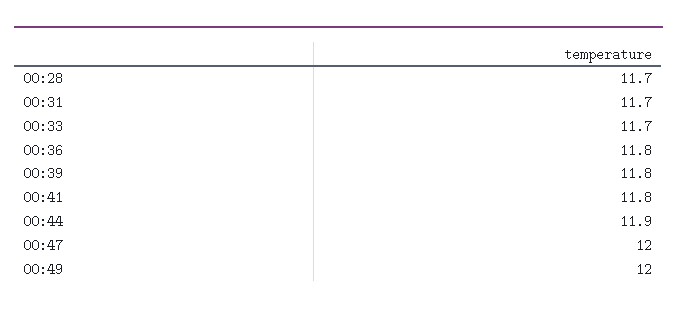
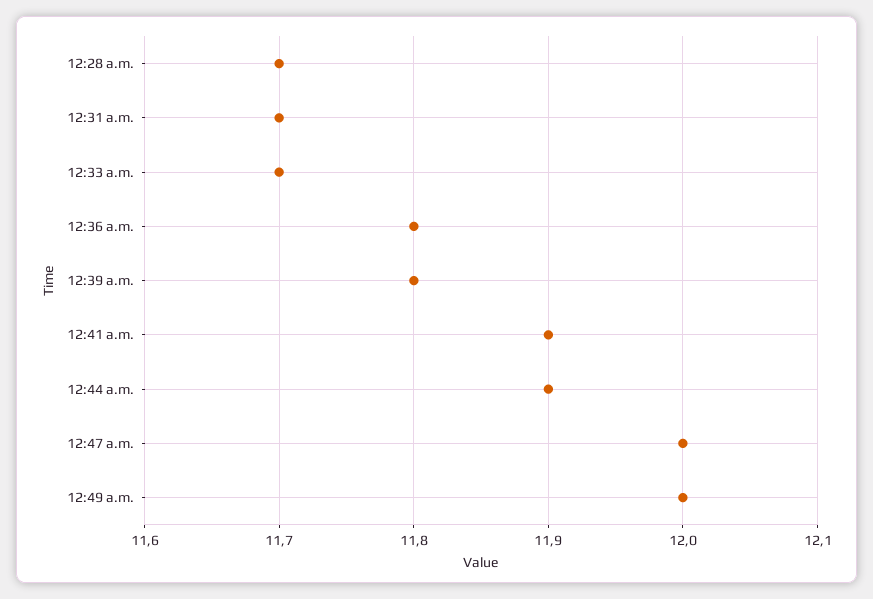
00:41: 11.8 -> 11.9

